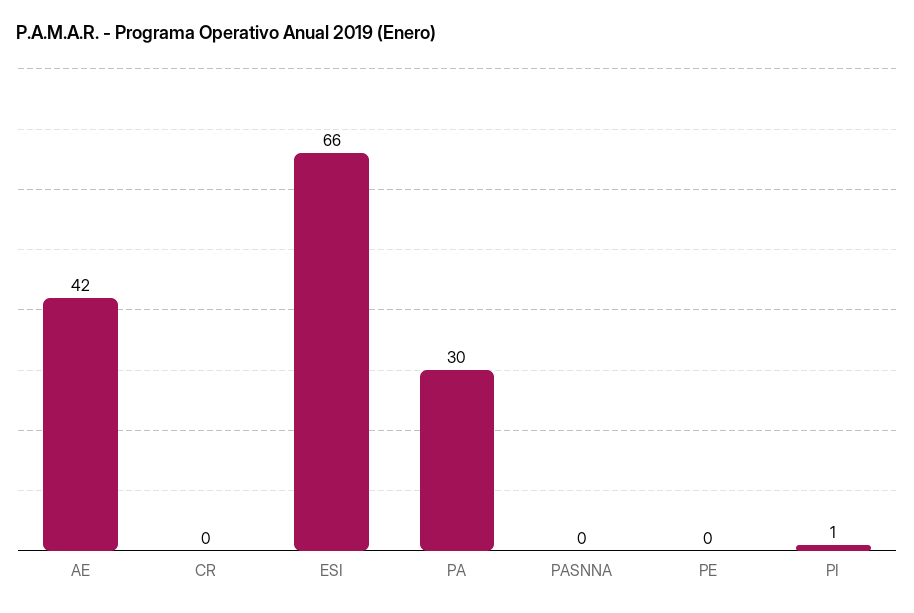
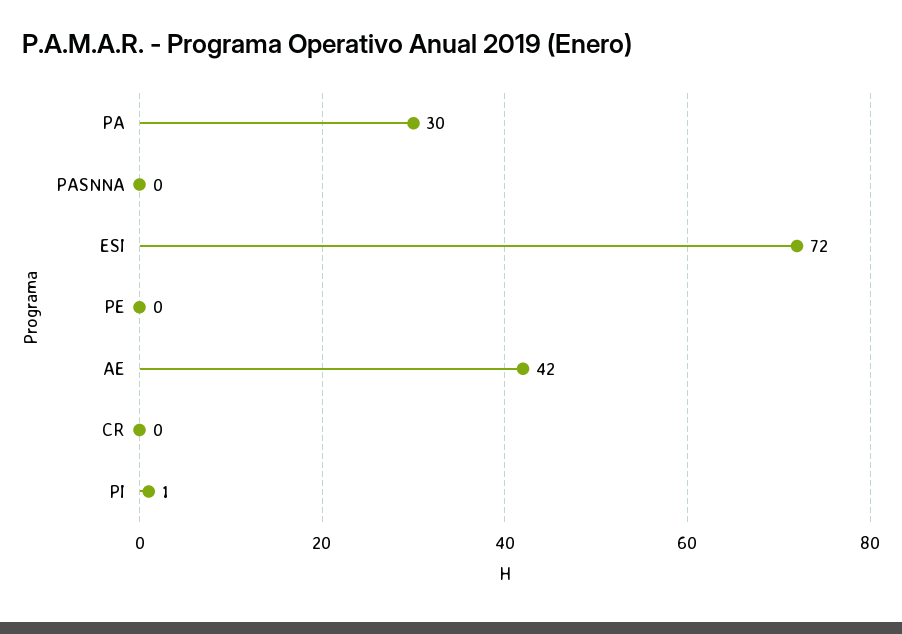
ESI: 66 -> 72

